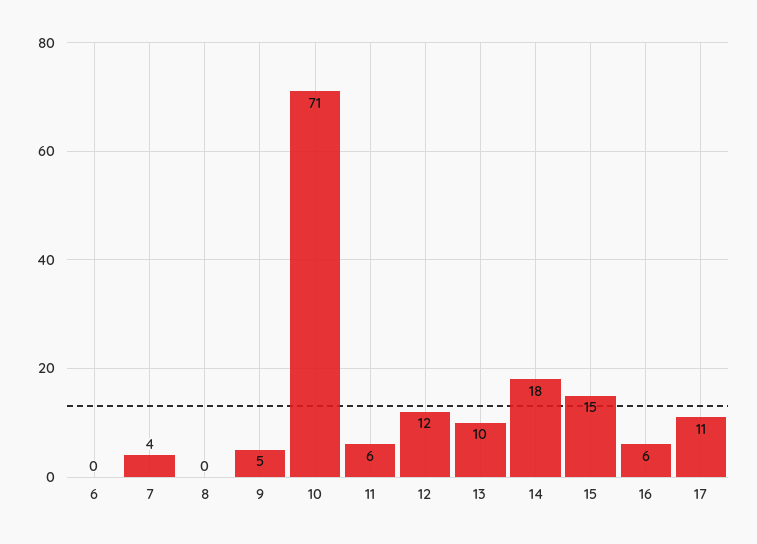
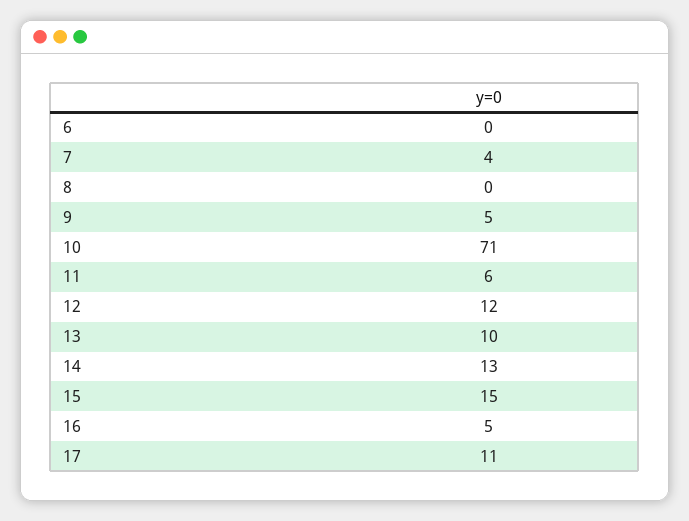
14: 18 -> 13
16: 6 -> 5

